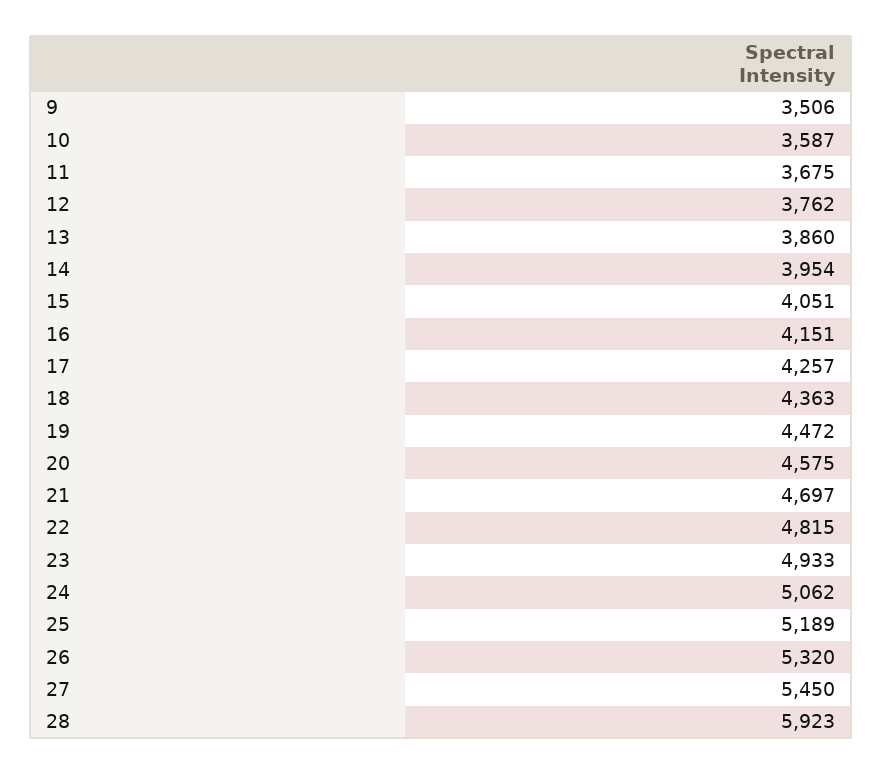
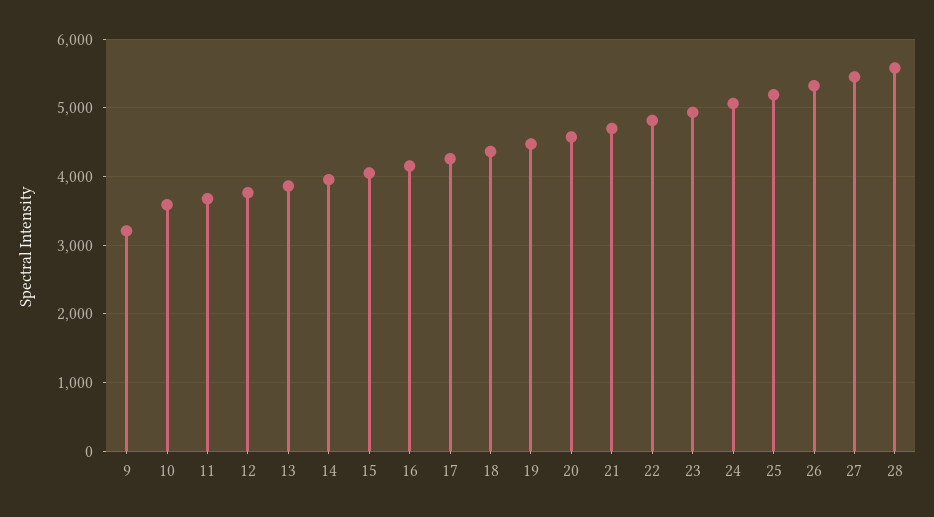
9: 3506 -> 3200
28: 5923 -> 5600

